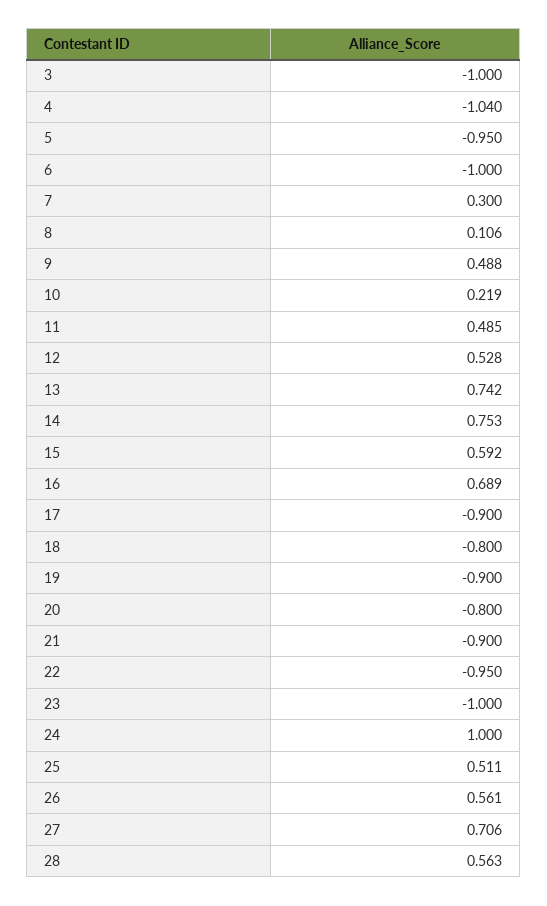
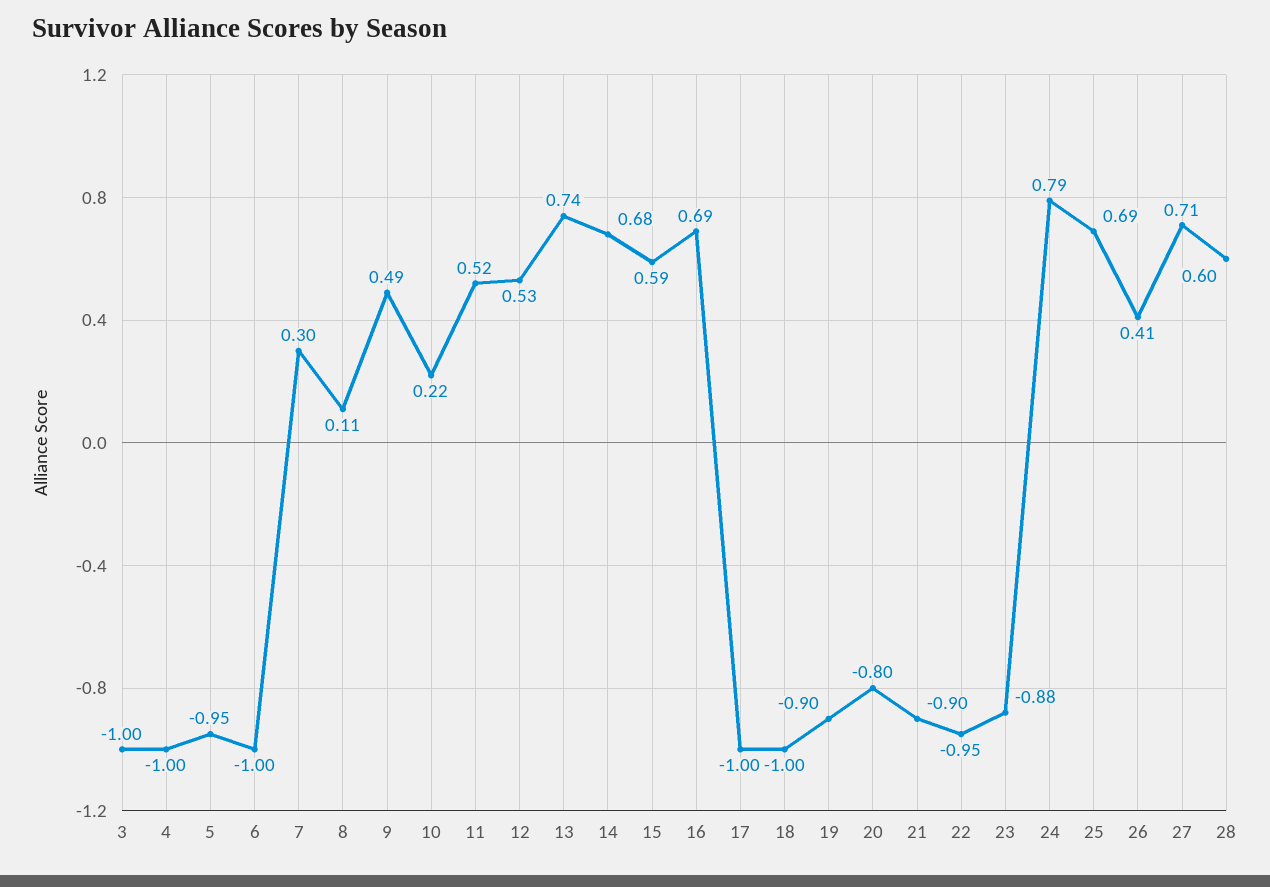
4: -1.04 -> -1
11: 0.485 -> 0.52
14: 0.753 -> 0.68
17: -0.9 -> -1
18: -0.8 -> -1
23: -1 -> -0.88
24: 1 -> 0.79
25: 0.511 -> 0.69
26: 0.561 -> 0.41
28: 0.563 -> 0.6

